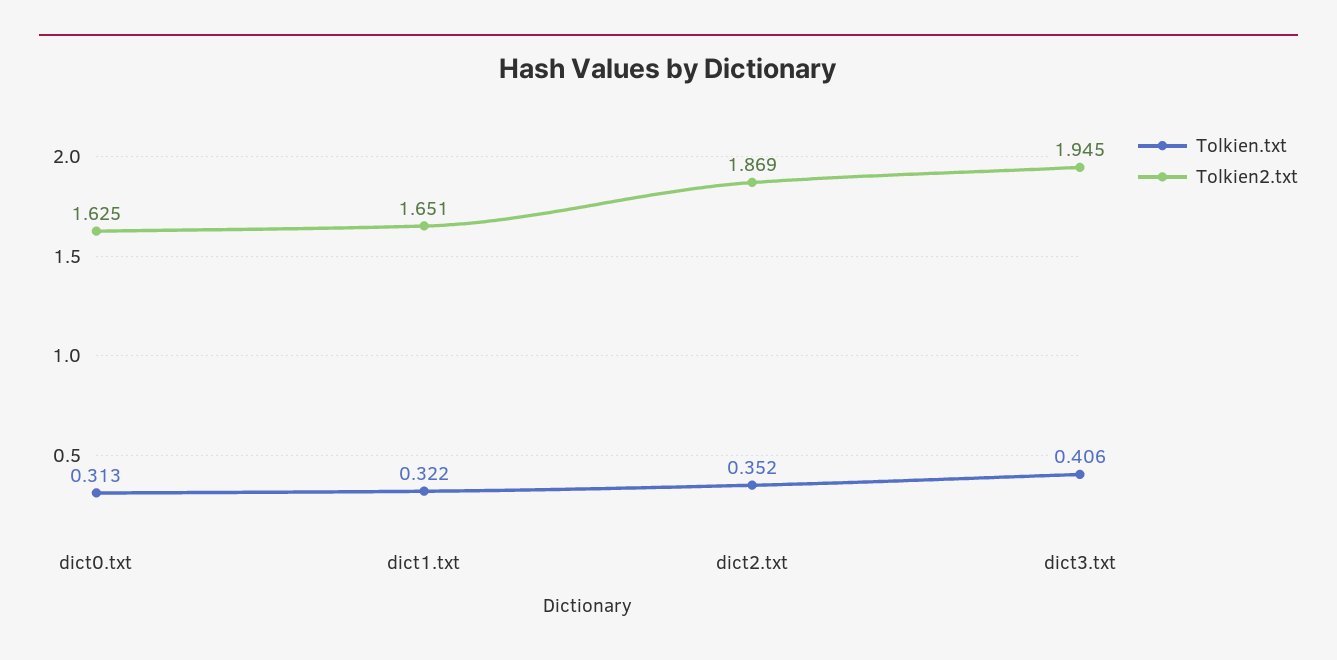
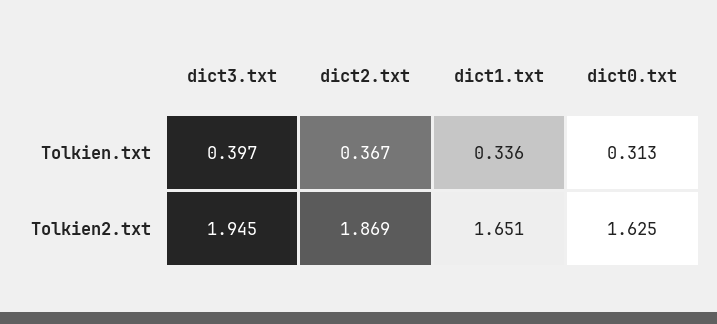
Tolkien.txt, dict1.txt: 0.322 -> 0.336
Tolkien.txt, dict2.txt: 0.352 -> 0.367
Tolkien.txt, dict3.txt: 0.406 -> 0.397

